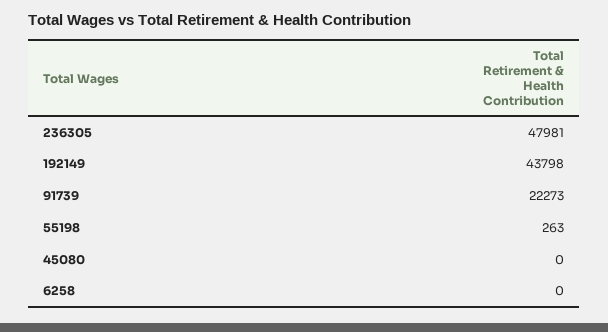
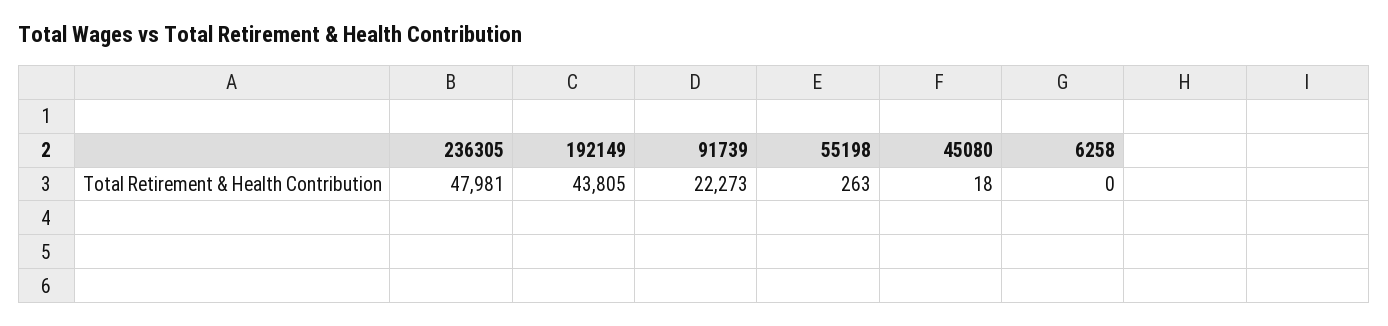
192149: 43798 -> 43805
45080: 0 -> 18

